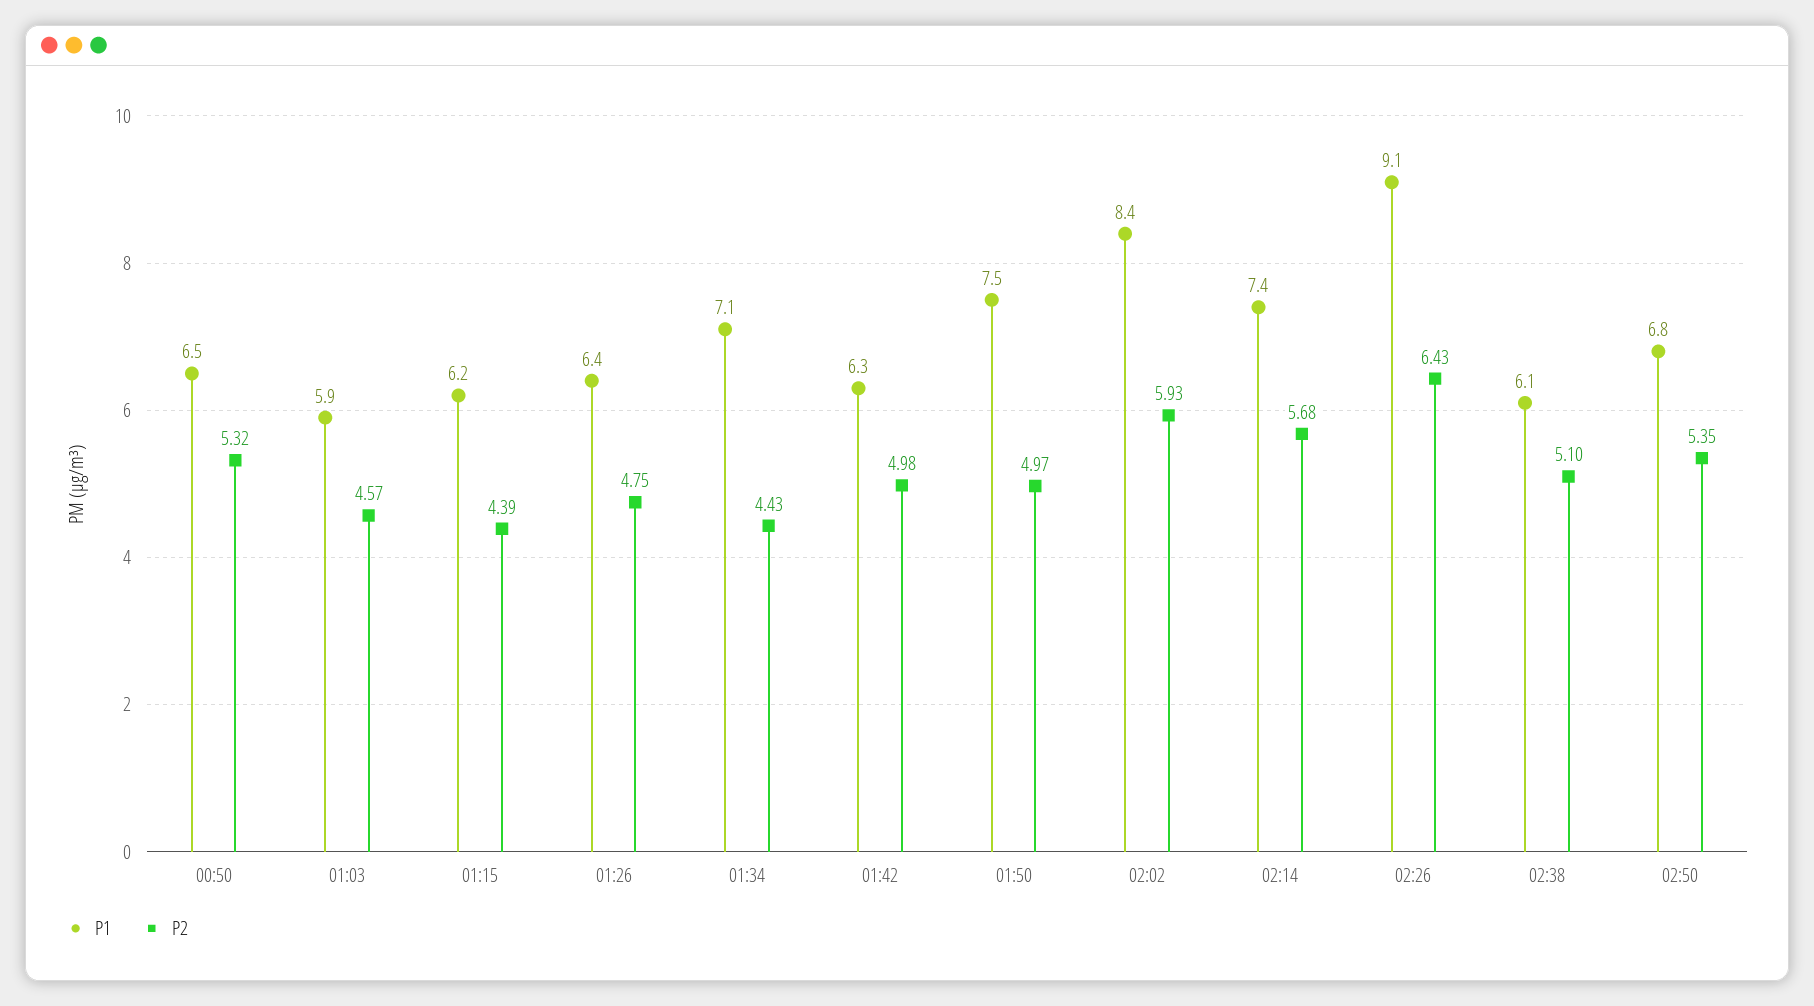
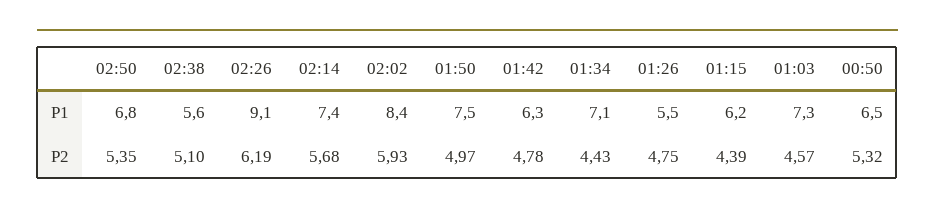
P1, 01:03: 5.9 -> 7.3
P1, 01:26: 6.4 -> 5.5
P2, 01:42: 4.98 -> 4.78
P2, 02:26: 6.43 -> 6.19
P1, 02:38: 6.1 -> 5.6

